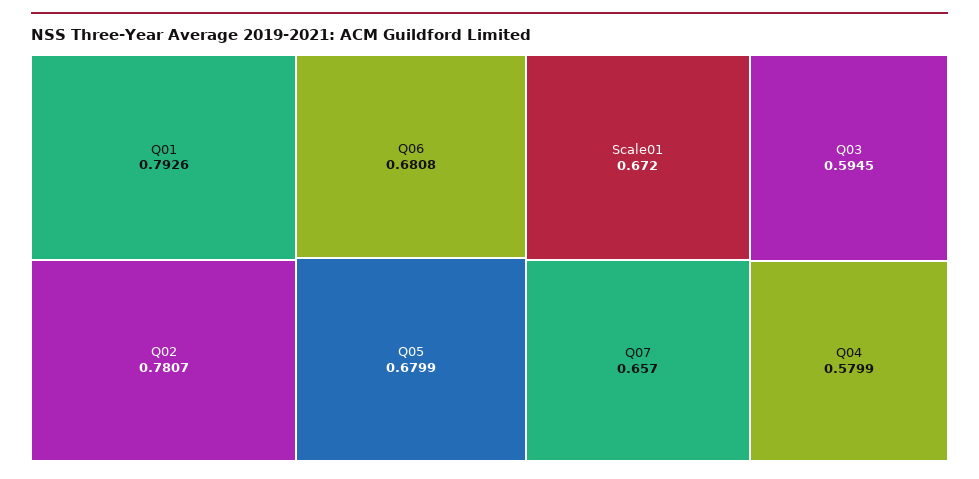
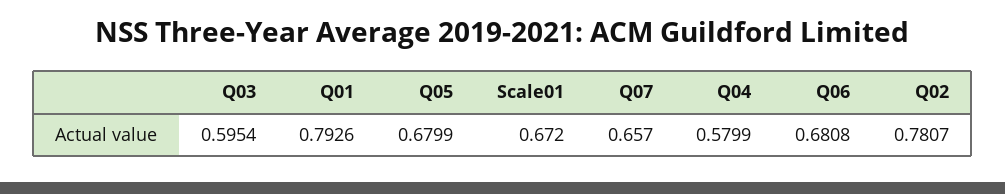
Q03: 0.5945 -> 0.5954

